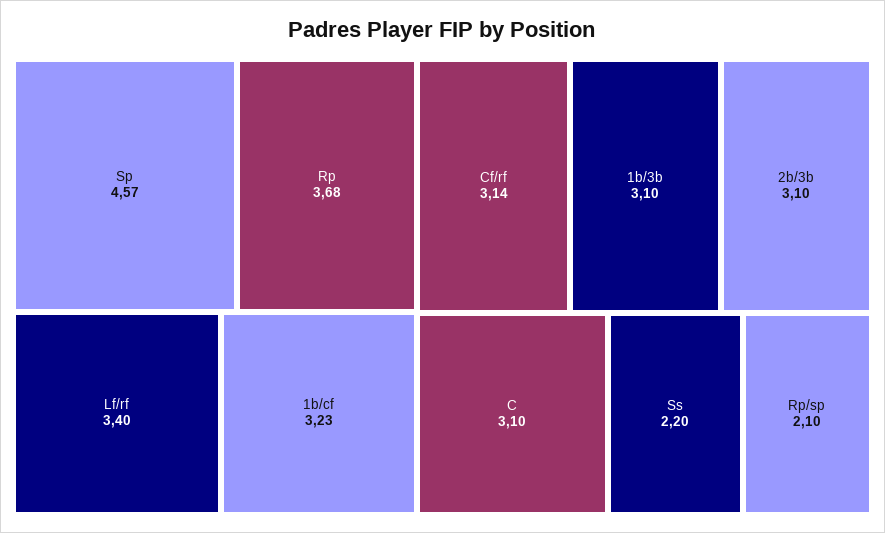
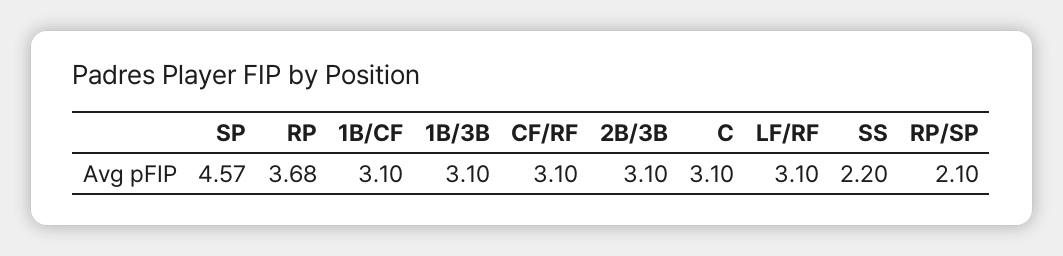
Lf/rf: 3.4 -> 3.1
1b/cf: 3.23 -> 3.1
Cf/rf: 3.14 -> 3.1

